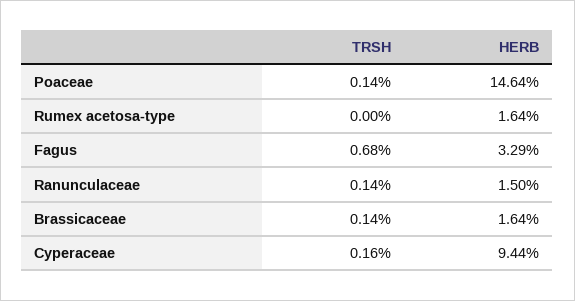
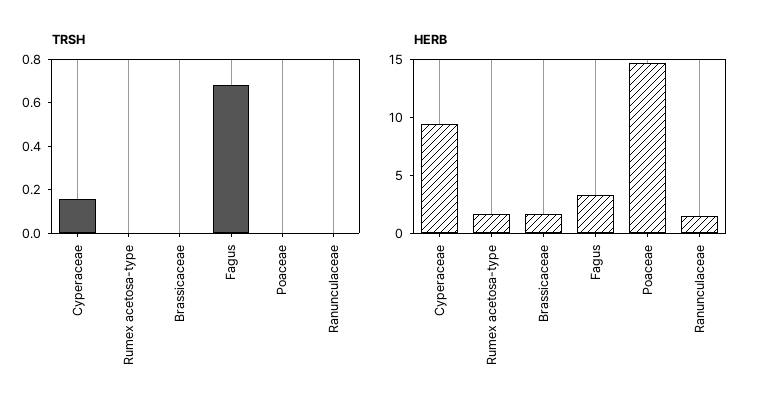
TRSH, Poaceae: 0.14 -> 0
TRSH, Ranunculaceae: 0.14 -> 0
TRSH, Brassicaceae: 0.14 -> 0

